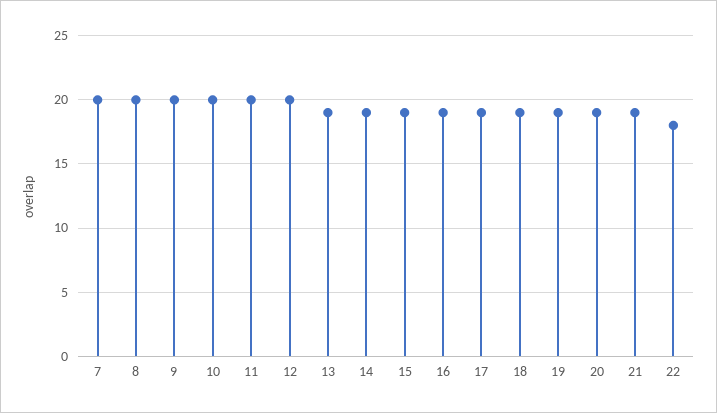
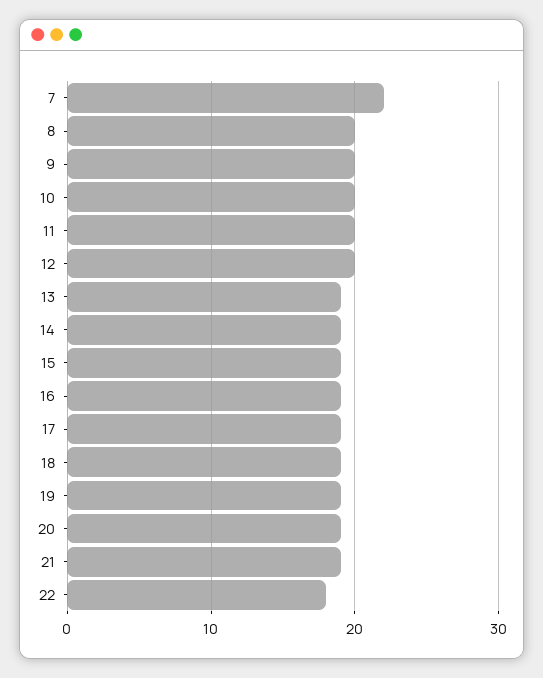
7: 20 -> 22

